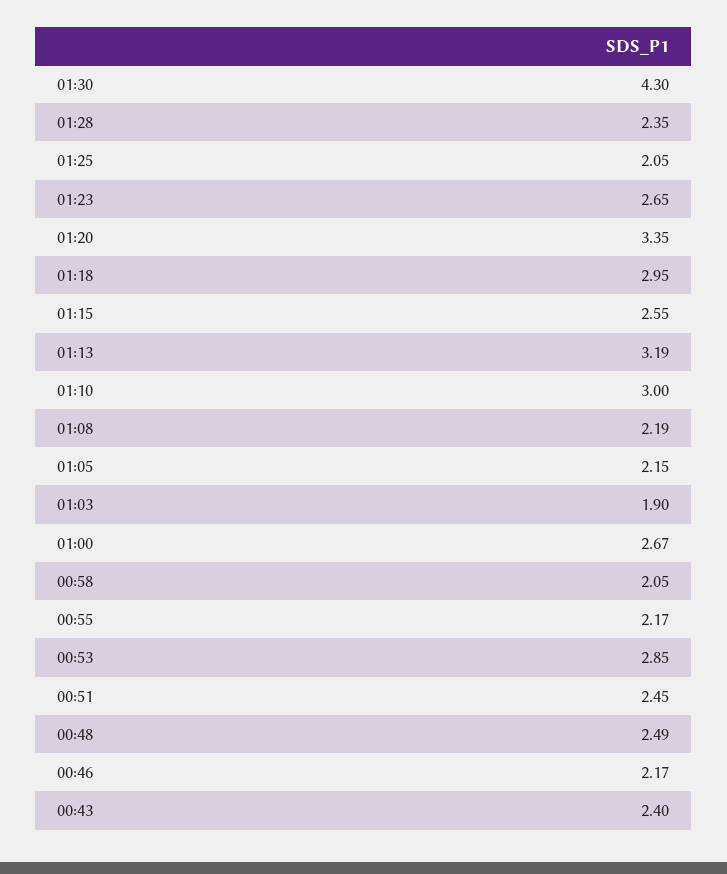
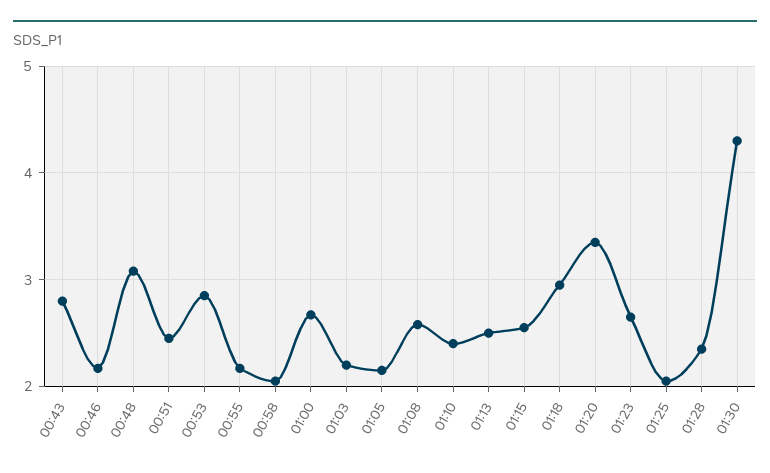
01:13: 3.19 -> 2.5
01:10: 3 -> 2.4
01:08: 2.19 -> 2.6
01:03: 1.9 -> 2.2
00:48: 2.49 -> 3.1
00:43: 2.4 -> 2.8

